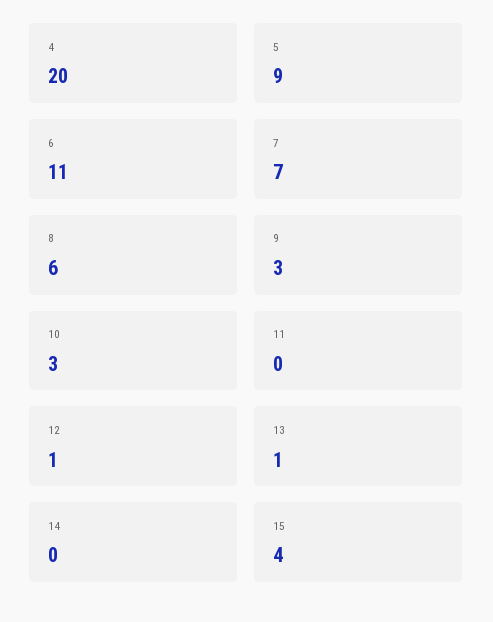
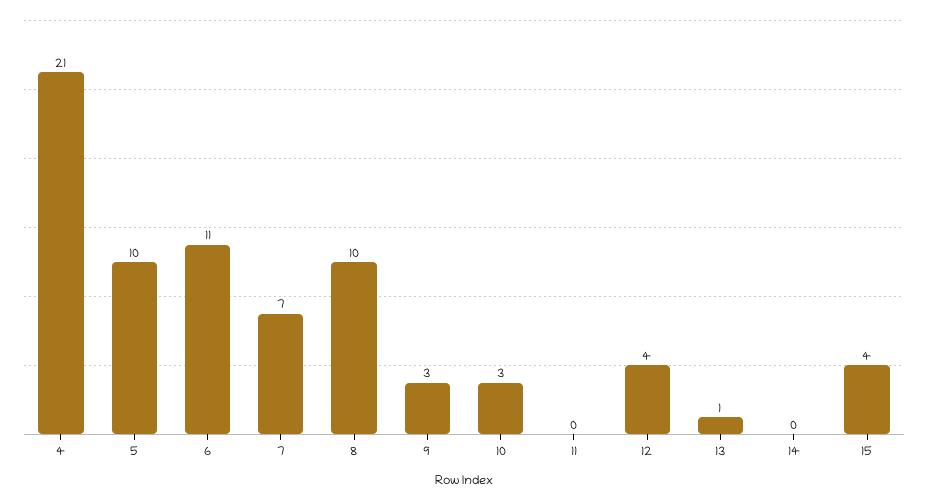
4: 20 -> 21
5: 9 -> 10
8: 6 -> 10
12: 1 -> 4

